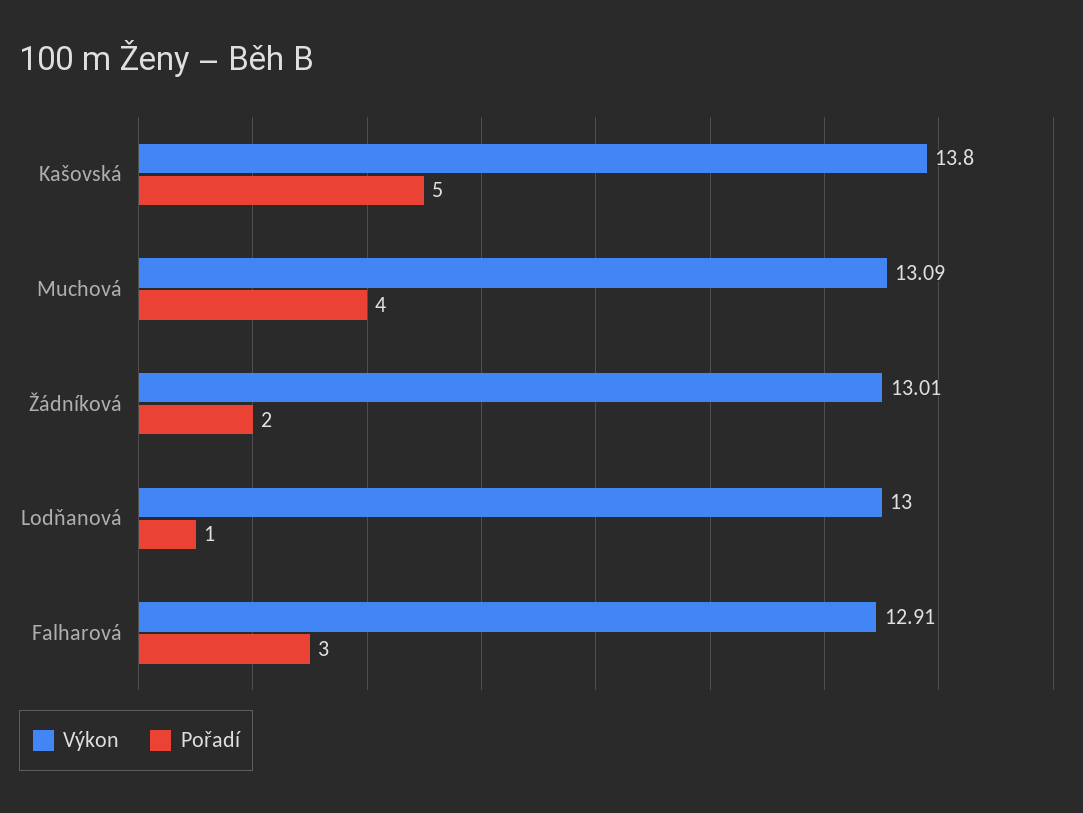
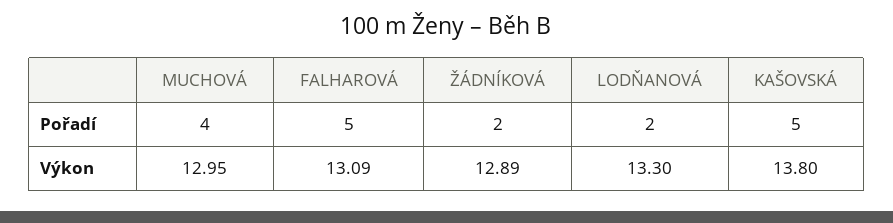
Výkon, Muchová: 13.09 -> 12.95
Výkon, Žádníková: 13.01 -> 12.89
Výkon, Lodňanová: 13 -> 13.3
Pořadí, Lodňanová: 1 -> 2
Výkon, Falharová: 12.91 -> 13.09
Pořadí, Falharová: 3 -> 5

